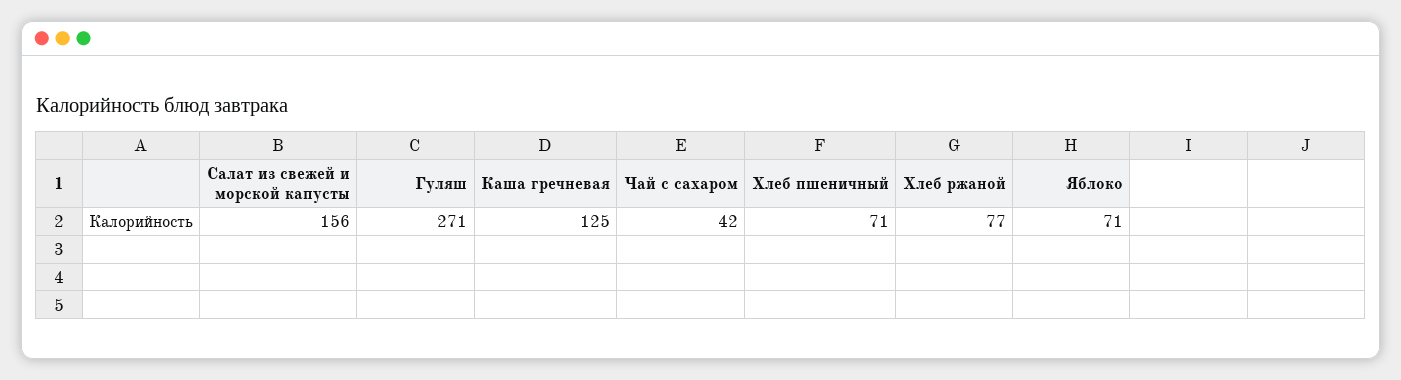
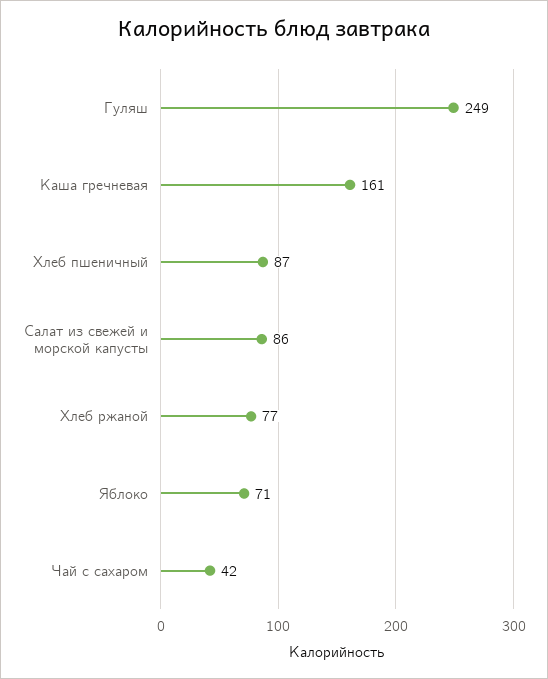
Салат из свежей и морской капусты: 156 -> 86
Гуляш: 271 -> 249
Каша гречневая: 125 -> 161
Хлеб пшеничный: 71 -> 87

